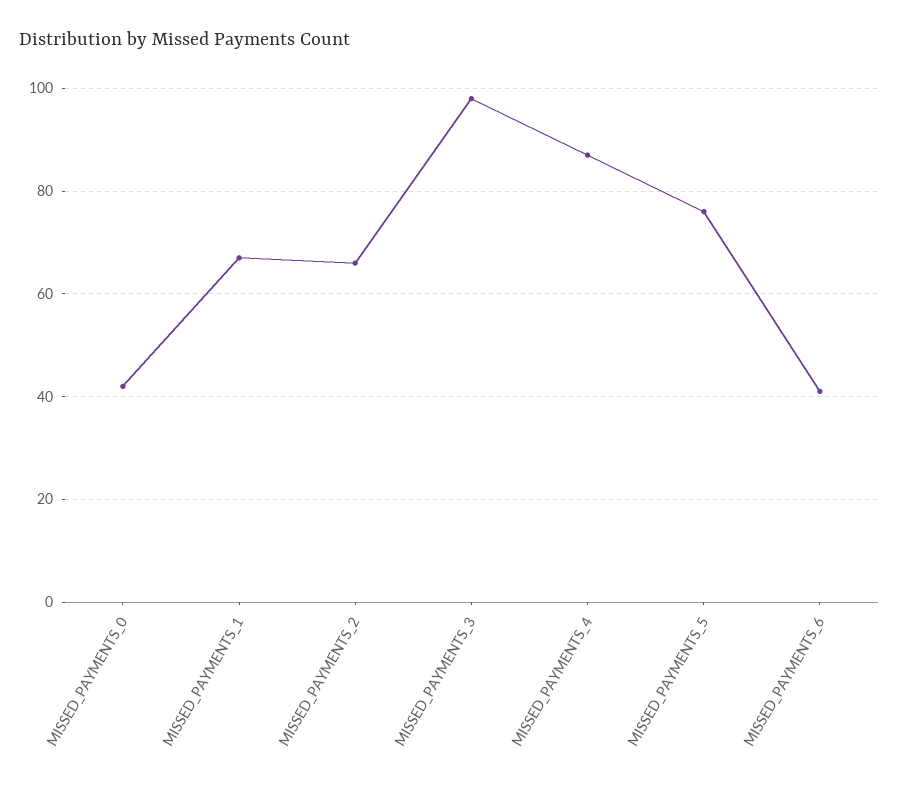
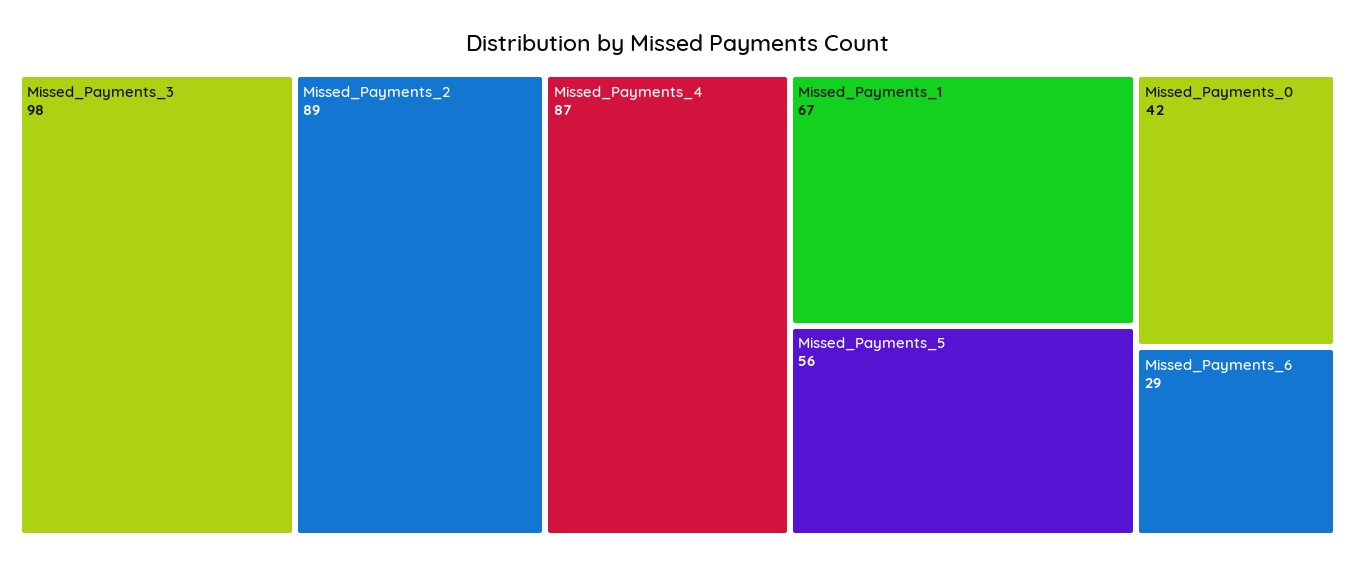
MISSED_PAYMENTS_2: 65 -> 89
MISSED_PAYMENTS_5: 75 -> 56
MISSED_PAYMENTS_6: 40 -> 29

